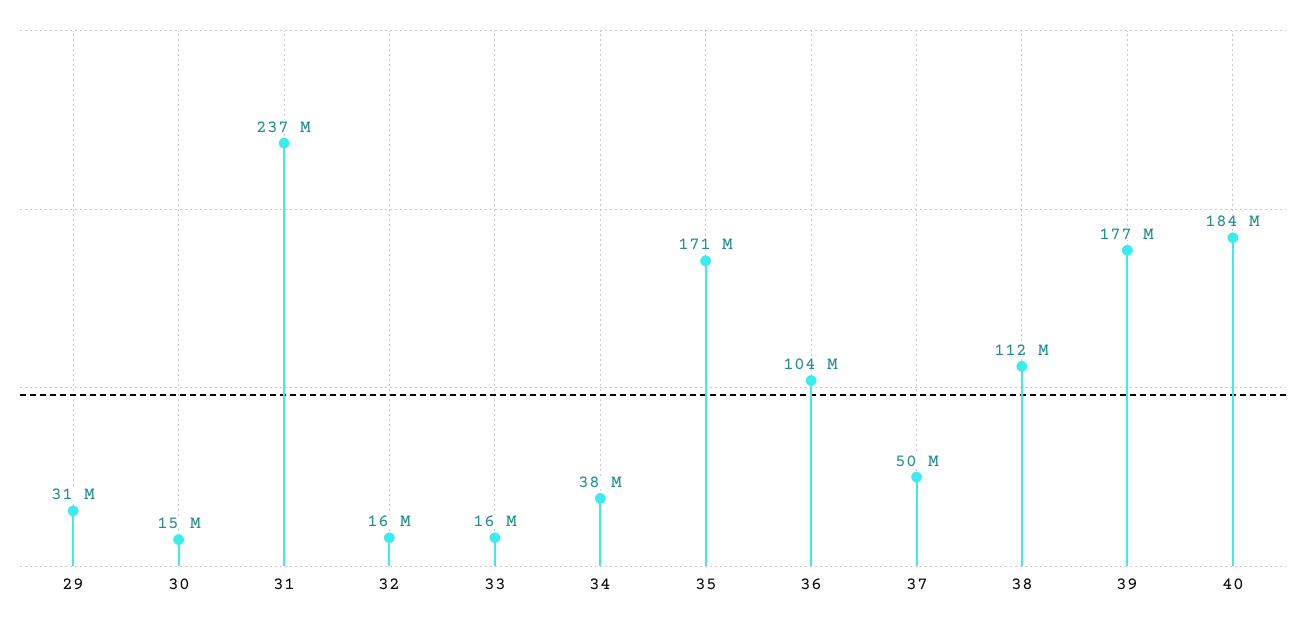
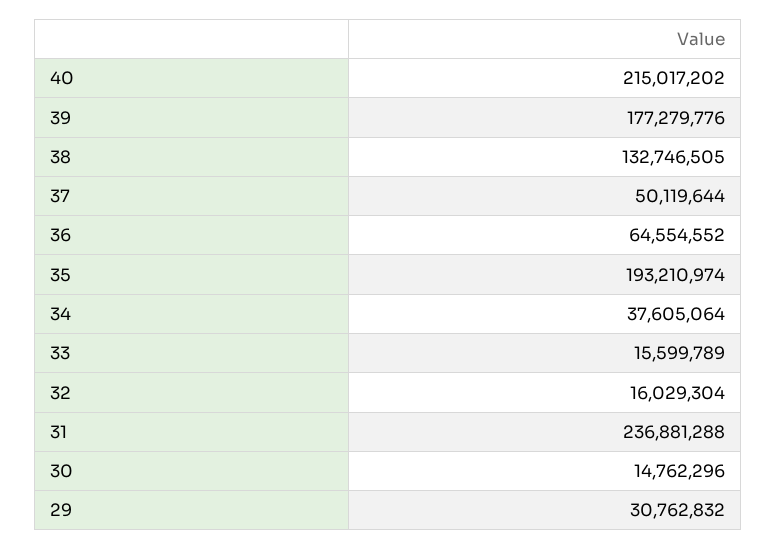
35: 171000000 -> 193210974
36: 104000000 -> 64554552
38: 112000000 -> 132746505
40: 184000000 -> 215017202

